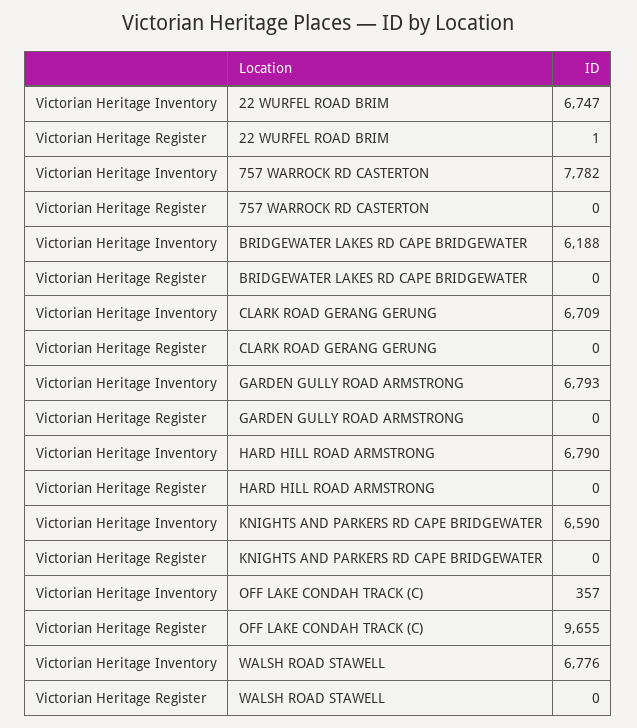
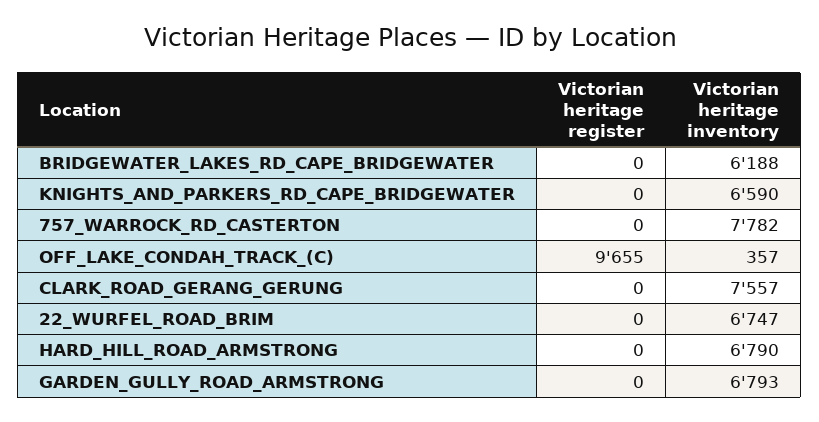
Victorian Heritage Register, 22 WURFEL ROAD BRIM: 1 -> 0
Victorian Heritage Inventory, CLARK ROAD GERANG GERUNG: 6709 -> 7557
Victorian Heritage Inventory, WALSH ROAD STAWELL: 6776 -> none
Victorian Heritage Register, WALSH ROAD STAWELL: 0 -> none

